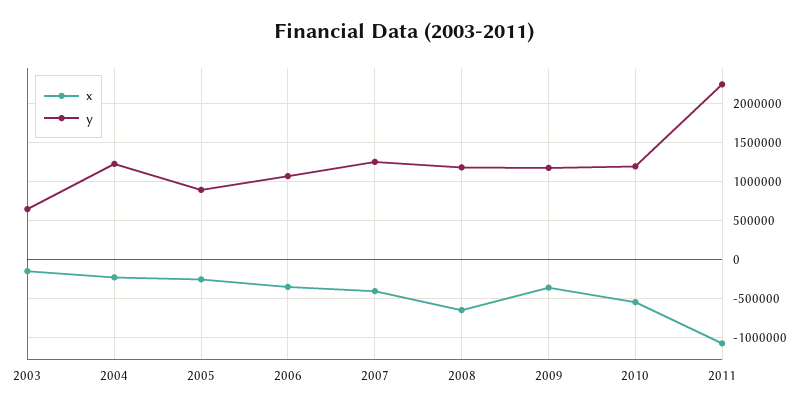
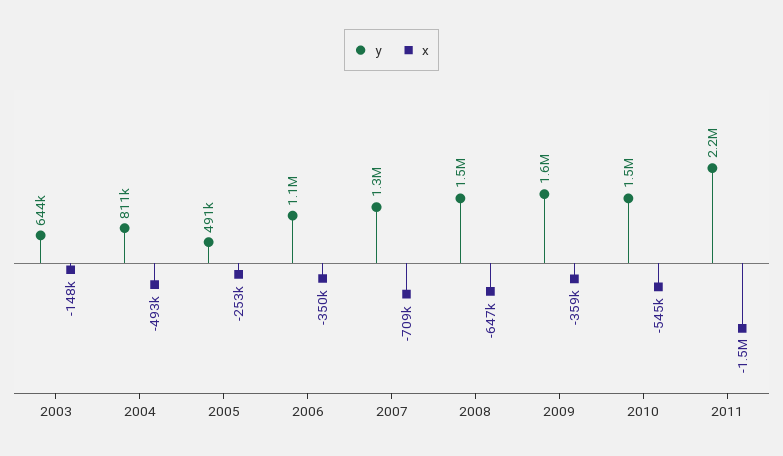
x, 2004: -200000 -> -493000
y, 2004: 1200000 -> 811000
y, 2005: 900000 -> 491000
x, 2007: -400000 -> -709000
y, 2008: 1200000 -> 1500000
y, 2009: 1200000 -> 1600000
y, 2010: 1200000 -> 1500000
x, 2011: -1100000 -> -1500000

